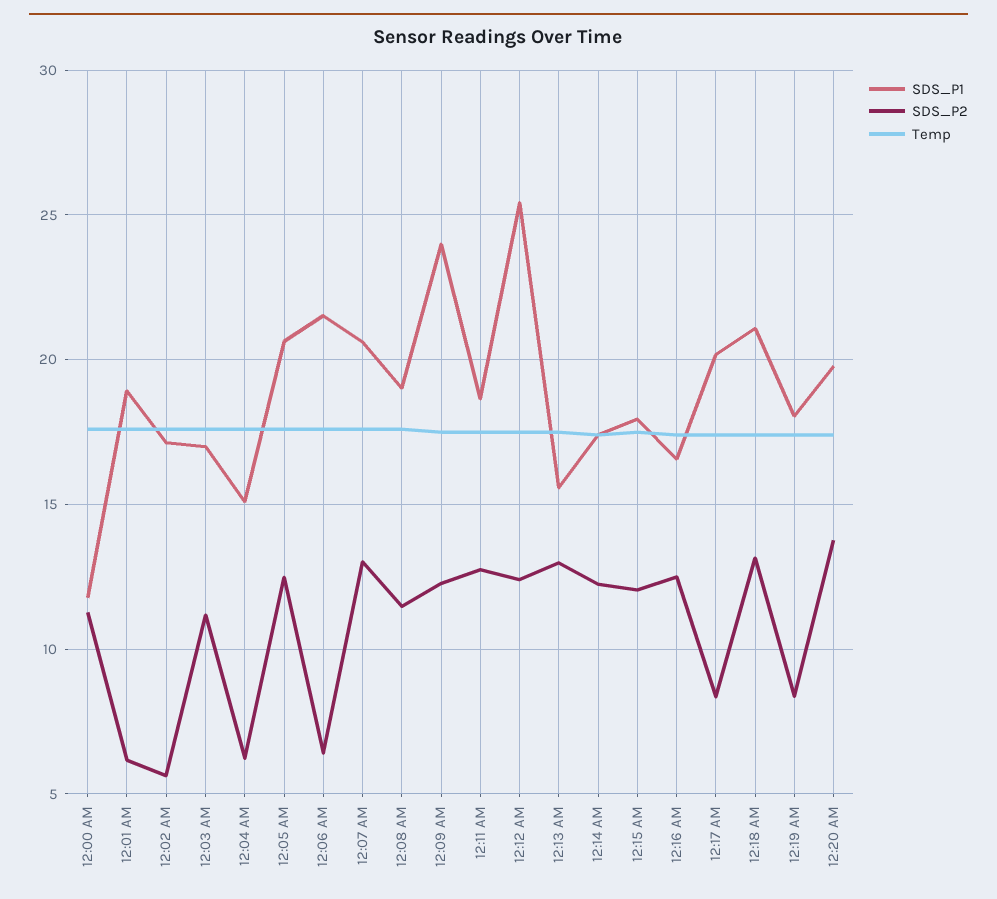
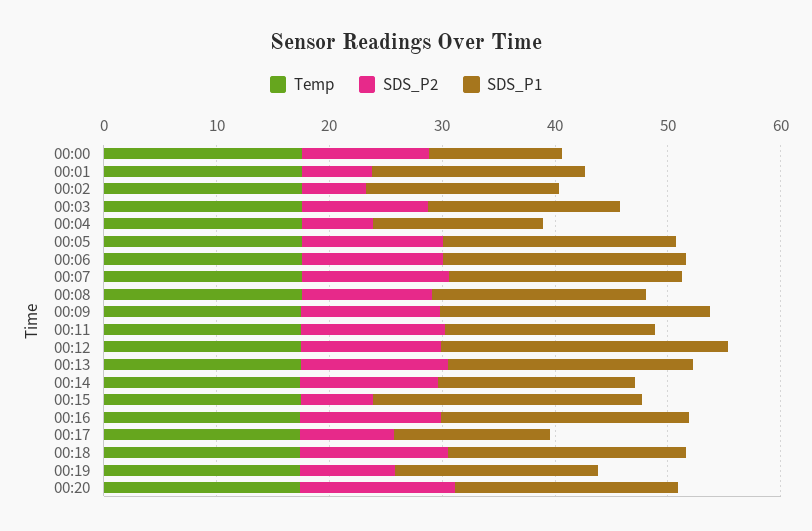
SDS_P2, 12:06 AM: 6.5 -> 12
SDS_P1, 12:13 AM: 15.5 -> 22
SDS_P1, 12:15 AM: 18 -> 24
SDS_P2, 12:15 AM: 12 -> 6
SDS_P1, 12:16 AM: 16.5 -> 22
SDS_P1, 12:17 AM: 20 -> 14

